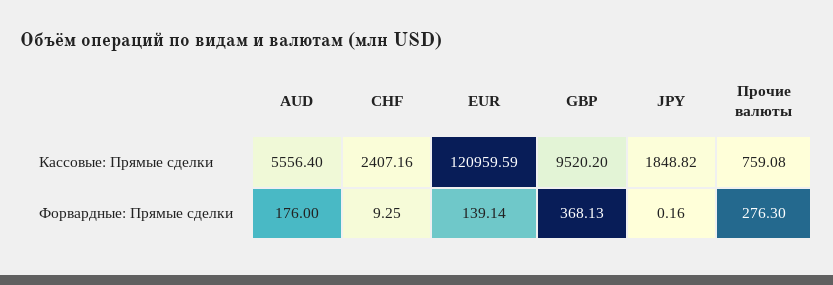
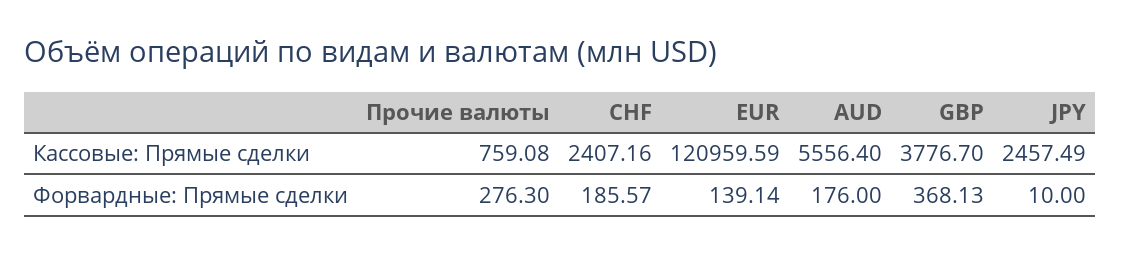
GBP, Кассовые: Прямые сделки: 9520.2 -> 3776.7
JPY, Кассовые: Прямые сделки: 1848.82 -> 2457.49
CHF, Форвардные: Прямые сделки: 9.25 -> 185.57
JPY, Форвардные: Прямые сделки: 0.16 -> 10

